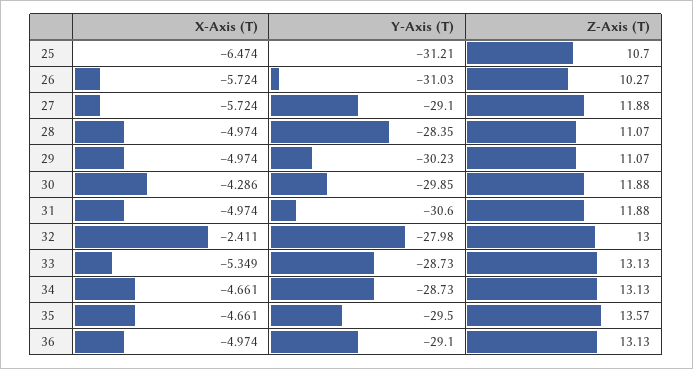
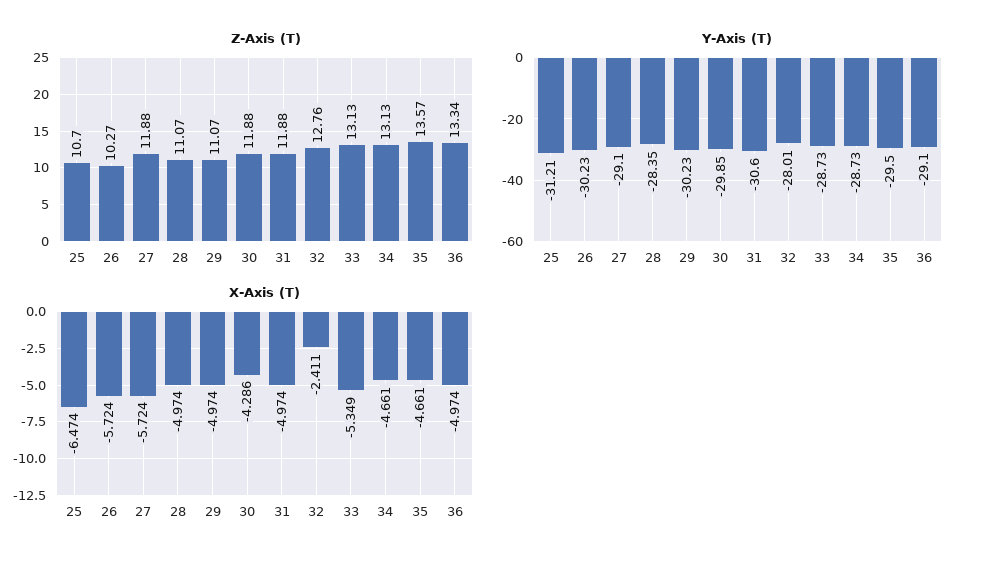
Y-Axis (T), 26: -31.03 -> -30.23
Y-Axis (T), 32: -27.98 -> -28.01
Z-Axis (T), 32: 13 -> 12.76
Z-Axis (T), 36: 13.13 -> 13.34

